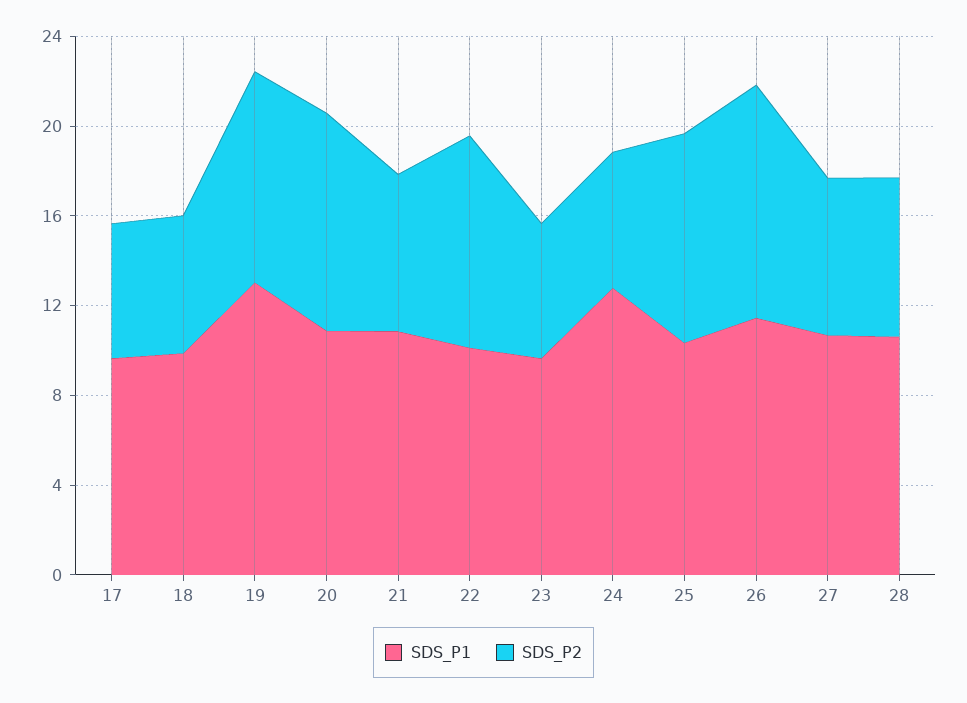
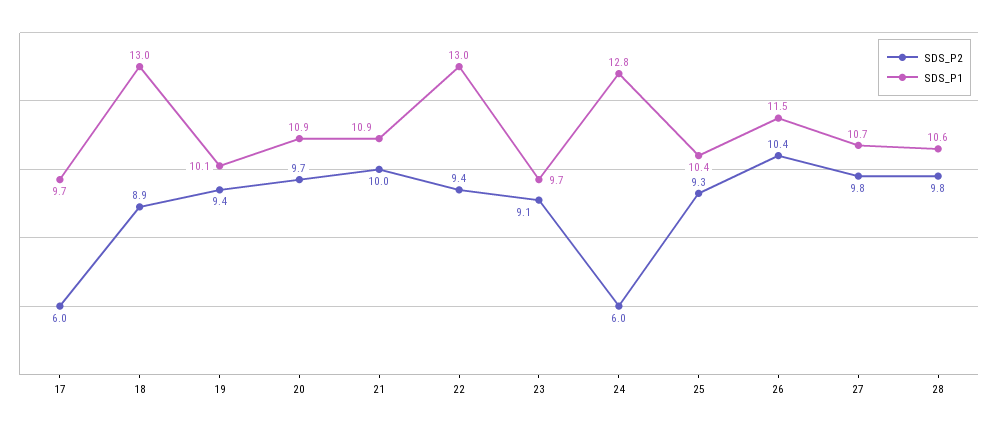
SDS_P1, 18: 10 -> 13
SDS_P2, 18: 6 -> 8.9
SDS_P1, 19: 13 -> 10.1
SDS_P2, 21: 7 -> 10
SDS_P1, 22: 10 -> 13
SDS_P2, 23: 6 -> 9.1
SDS_P2, 27: 7 -> 9.8
SDS_P2, 28: 7 -> 9.8

